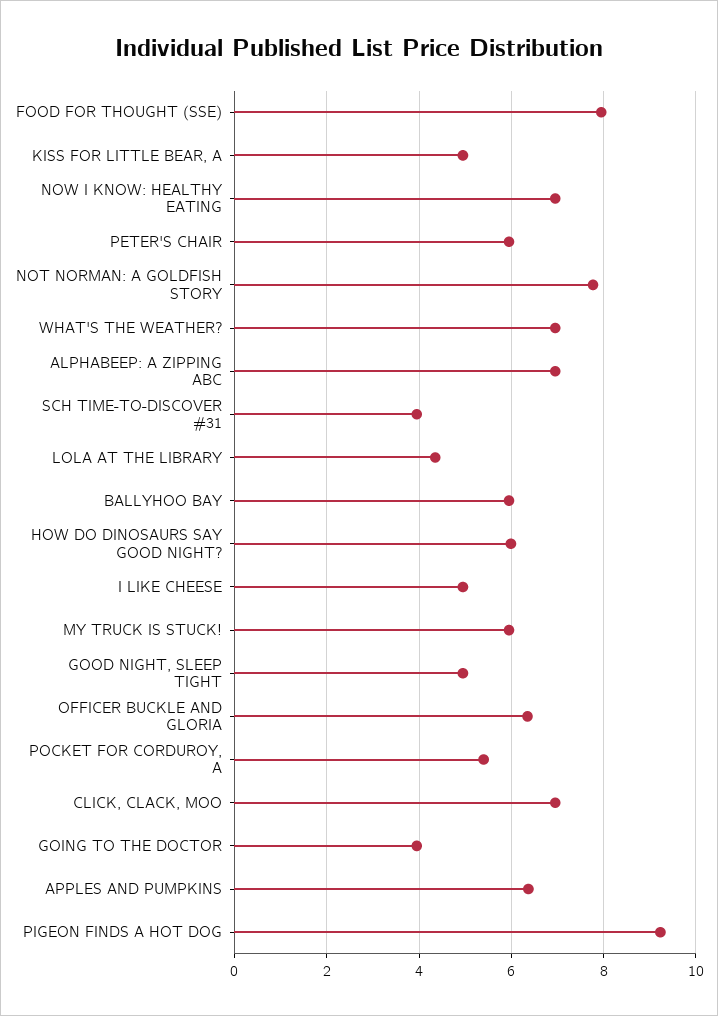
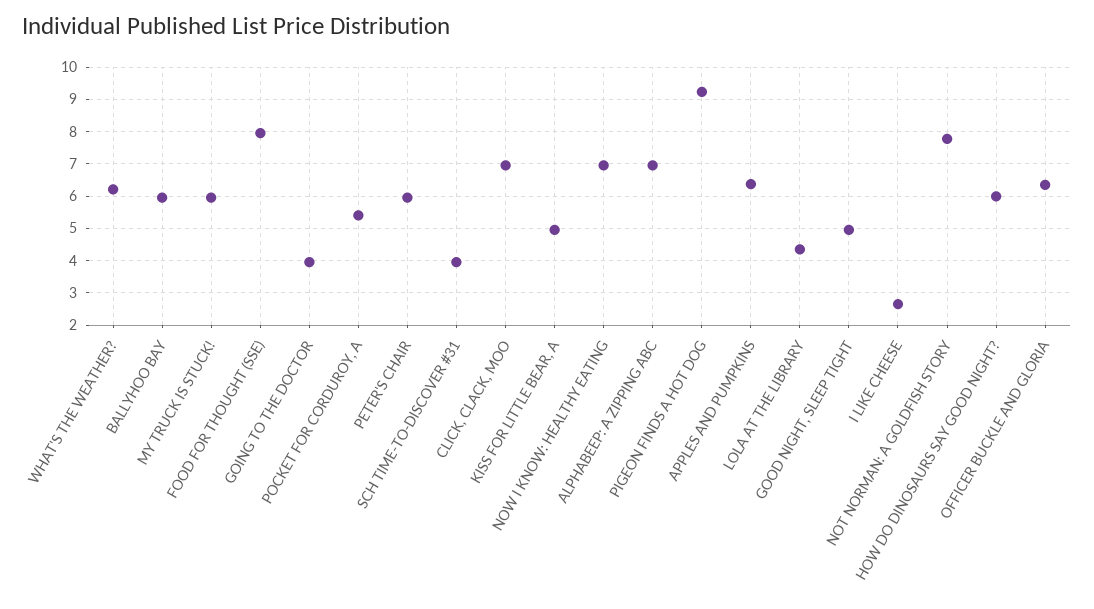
WHAT'S THE WEATHER?: 7 -> 6.2
I LIKE CHEESE: 5 -> 2.6

